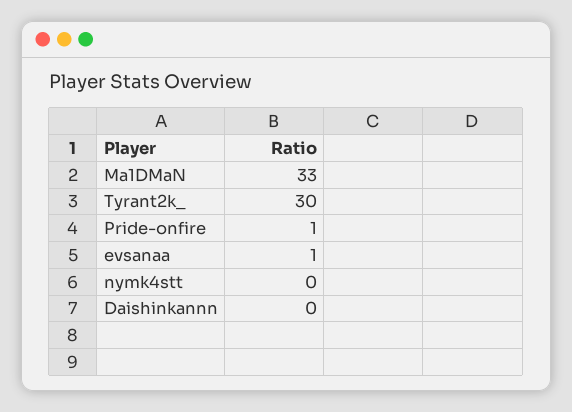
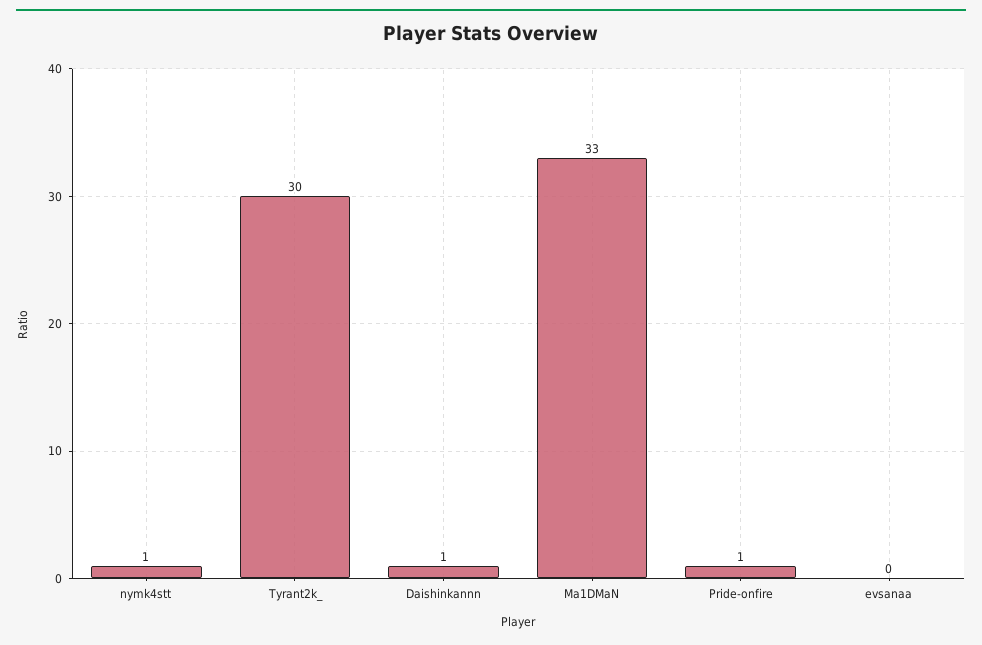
evsanaa: 1 -> 0
nymk4stt: 0 -> 1
Daishinkannn: 0 -> 1

